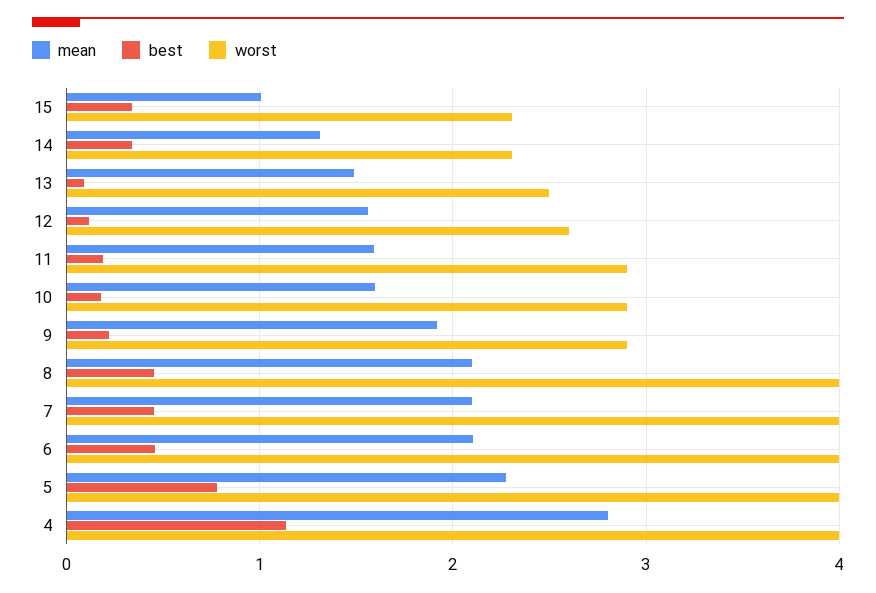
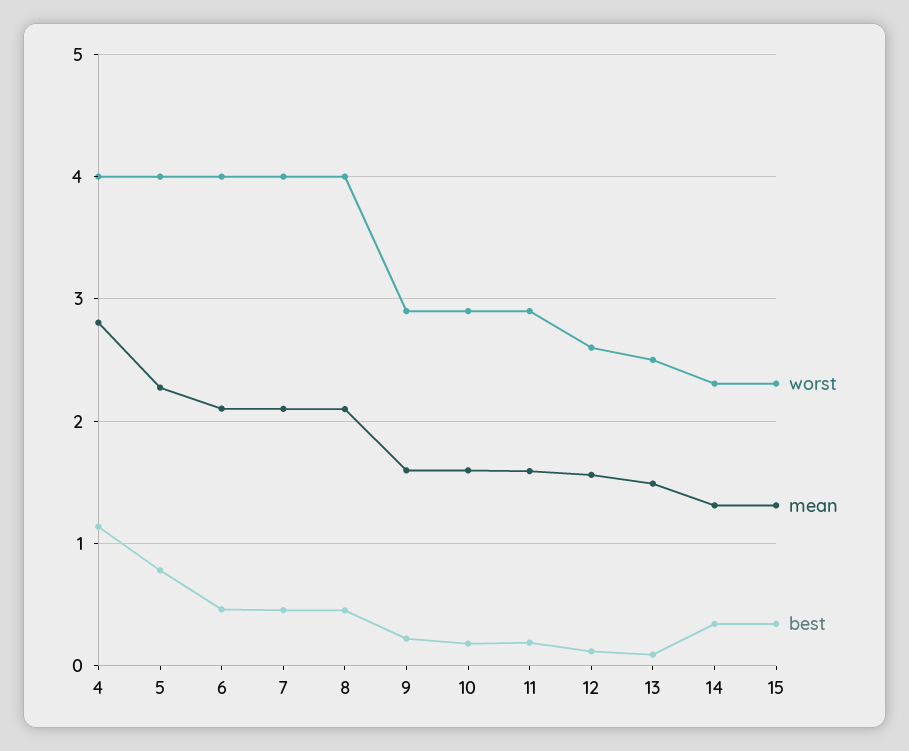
mean, 15: 1 -> 1.3
mean, 9: 1.9 -> 1.6

